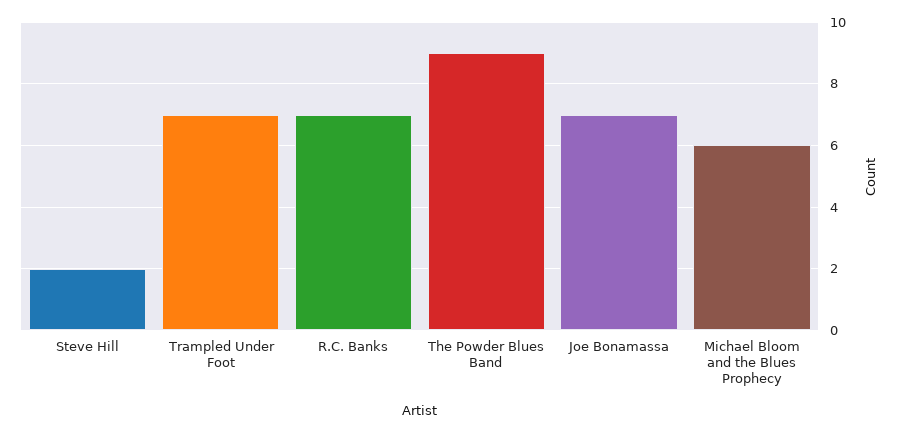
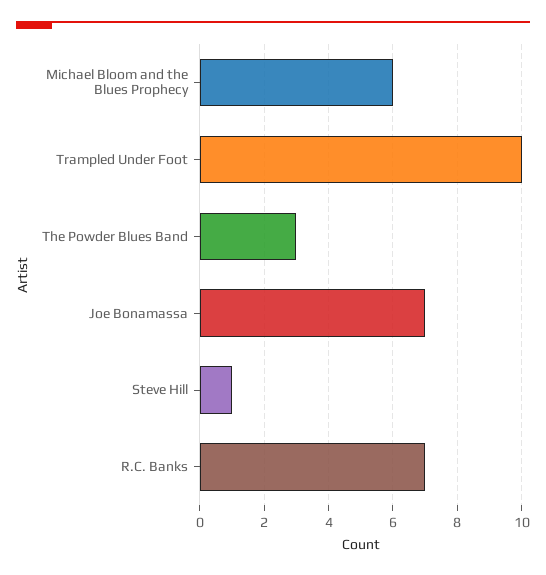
Steve Hill: 2 -> 1
Trampled Under Foot: 7 -> 10
The Powder Blues Band: 9 -> 3

